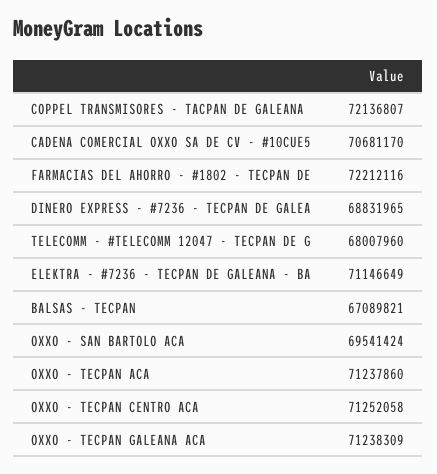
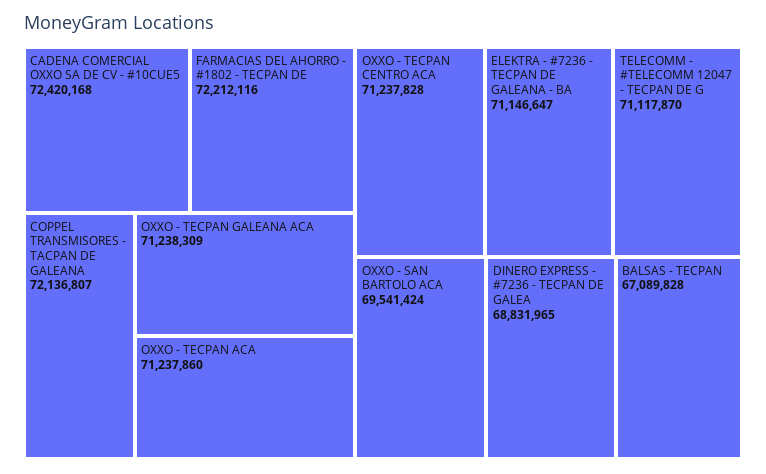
CADENA COMERCIAL OXXO SA DE CV - #10CUE5: 70681170 -> 72420168
TELECOMM - #TELECOMM 12047 - TECPAN DE G: 68007960 -> 71117870
ELEKTRA - #7236 - TECPAN DE GALEANA - BA: 71146649 -> 71146647
BALSAS - TECPAN: 67089821 -> 67089828
OXXO - TECPAN CENTRO ACA: 71252058 -> 71237828

